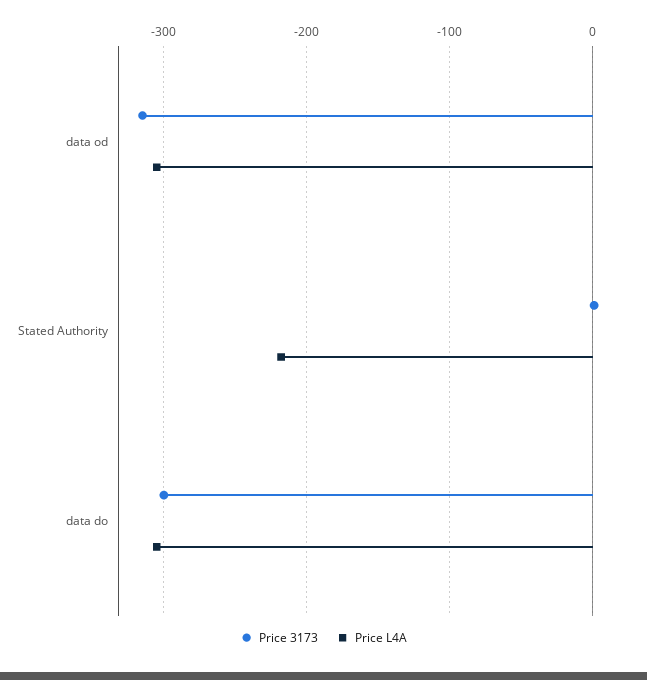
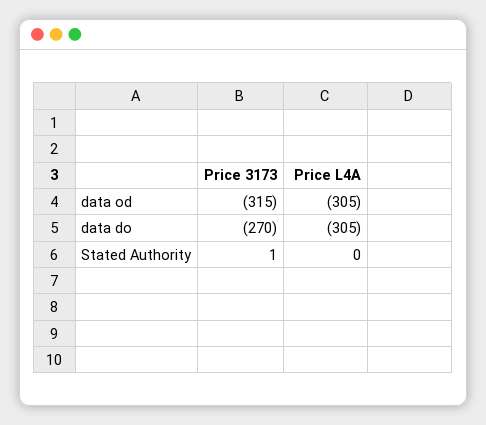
Price L4A, Stated Authority: -220 -> 0
Price 3173, data do: -300 -> -270

